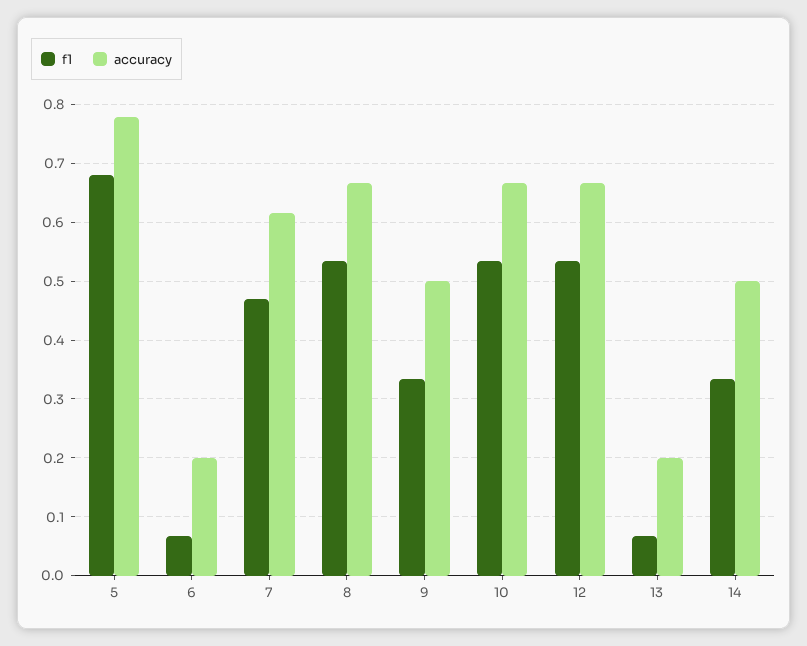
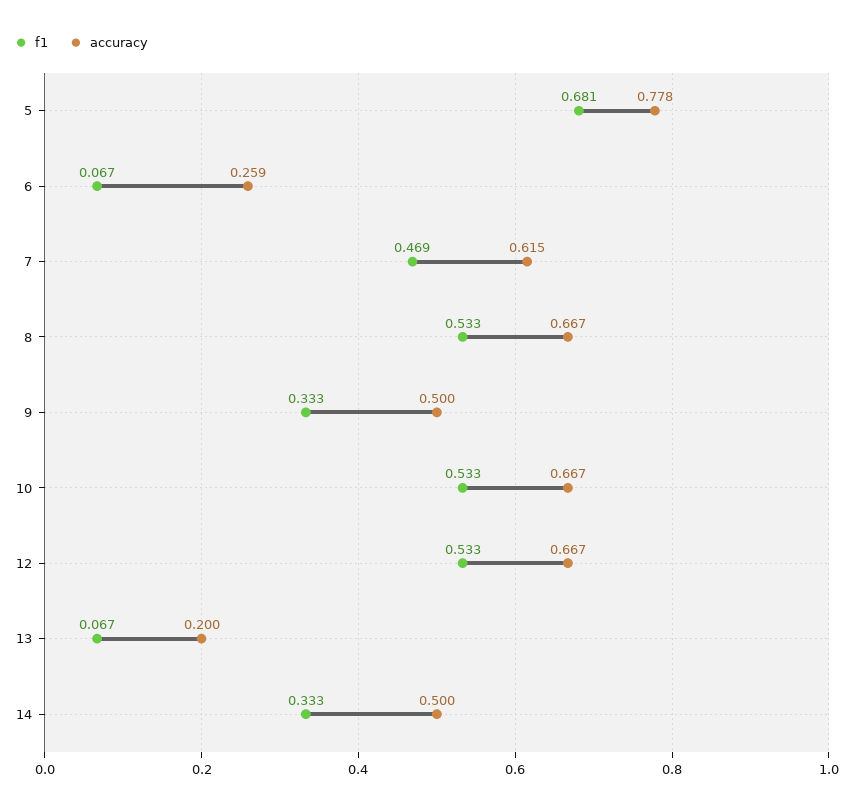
accuracy, 6: 0.2 -> 0.259

